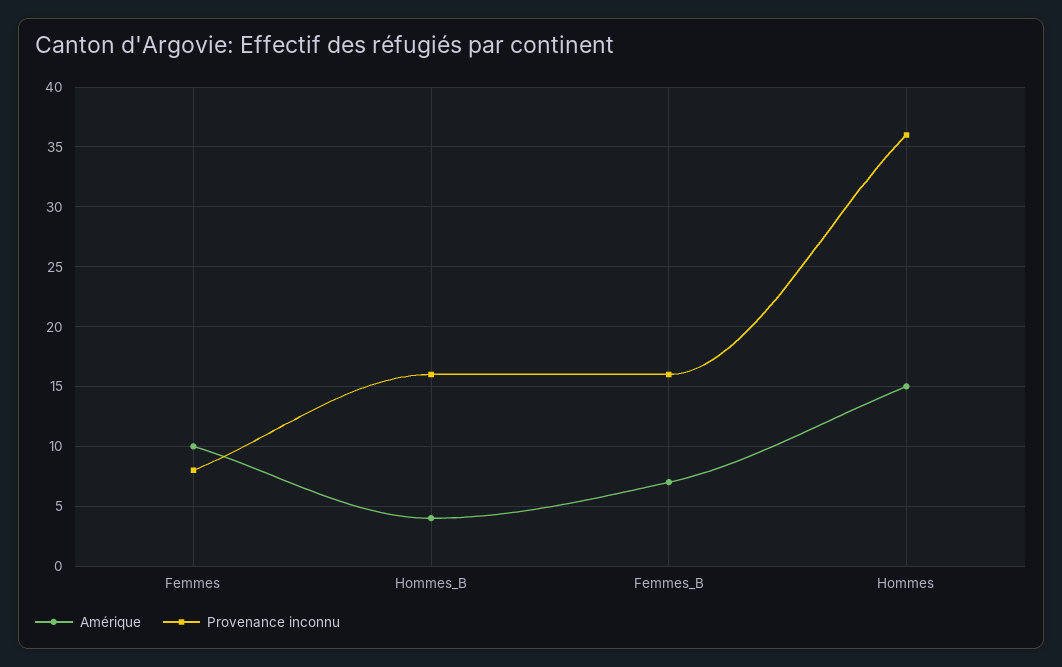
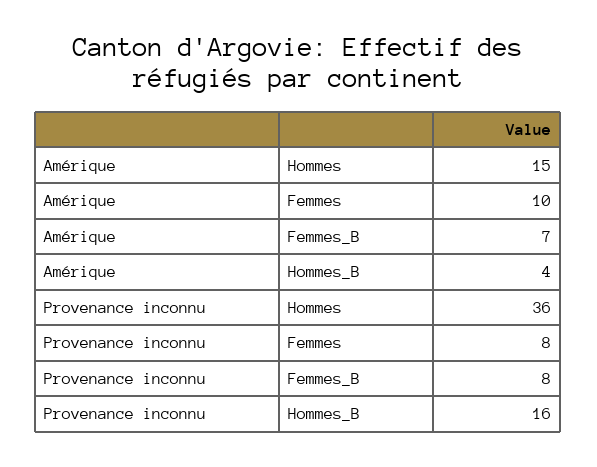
Provenance inconnu, Femmes_B: 16 -> 8

